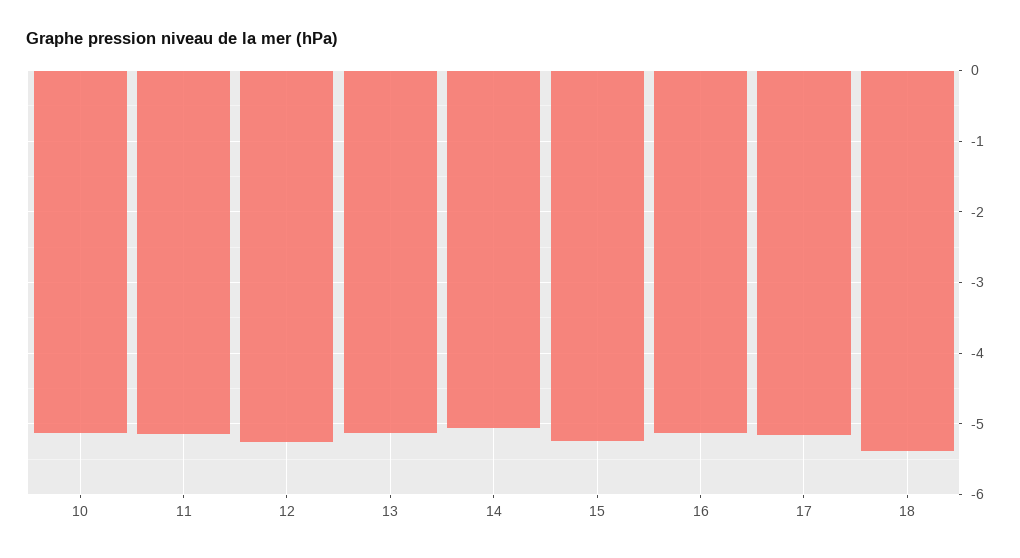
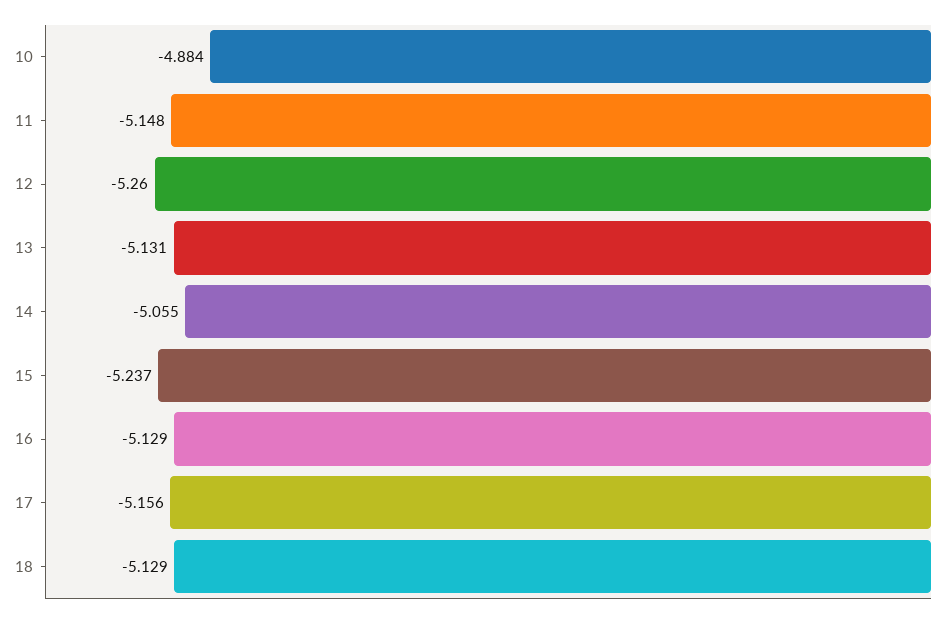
10: -5.1 -> -4.884
18: -5.4 -> -5.129

